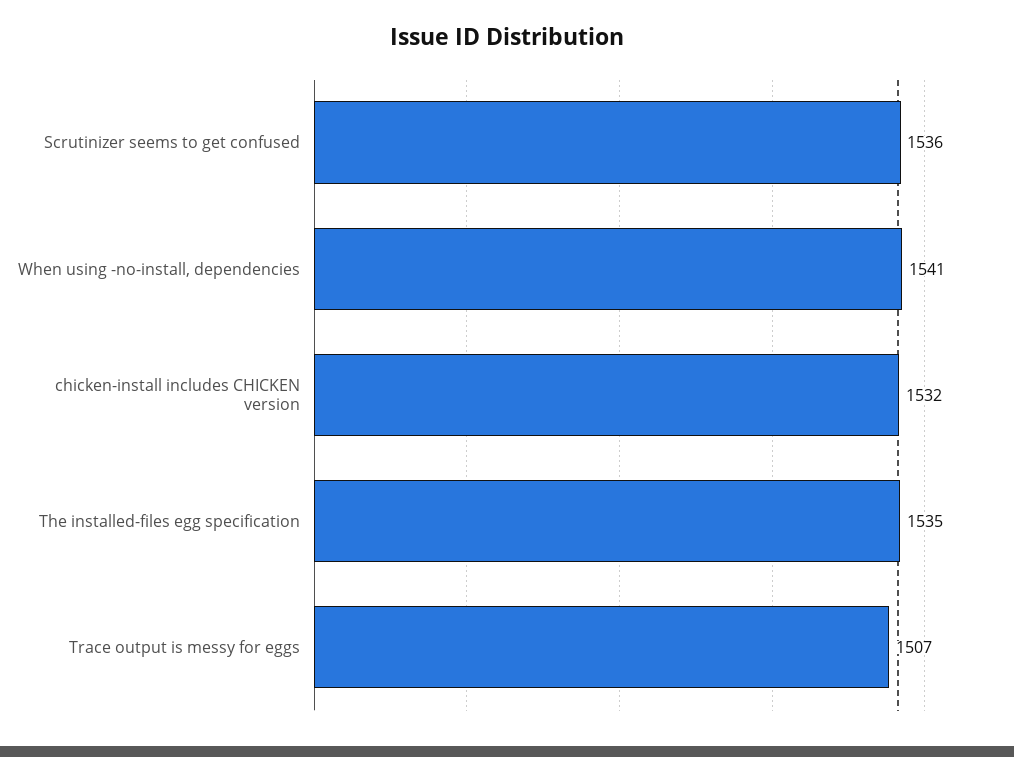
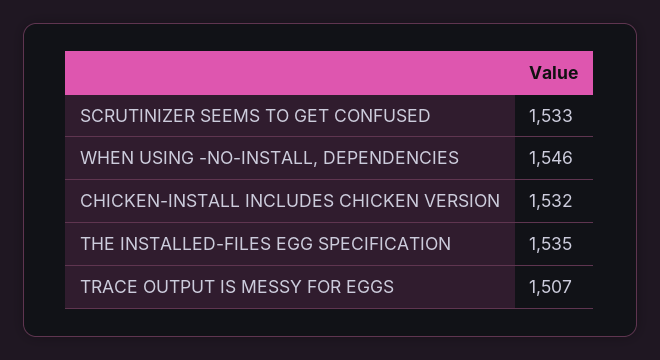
Scrutinizer seems to get confused: 1536 -> 1533
When using -no-install, dependencies: 1541 -> 1546

